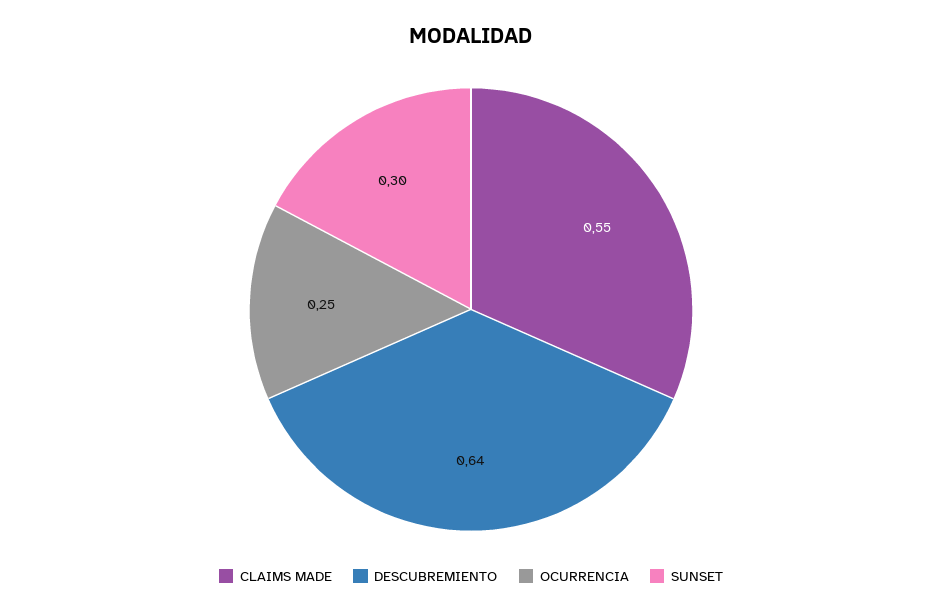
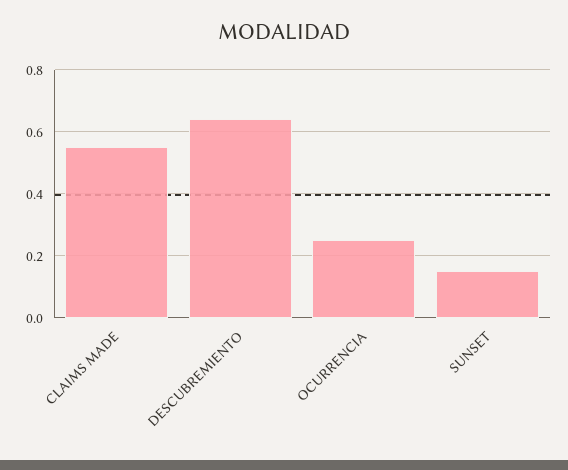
SUNSET: 0.3 -> 0.15

